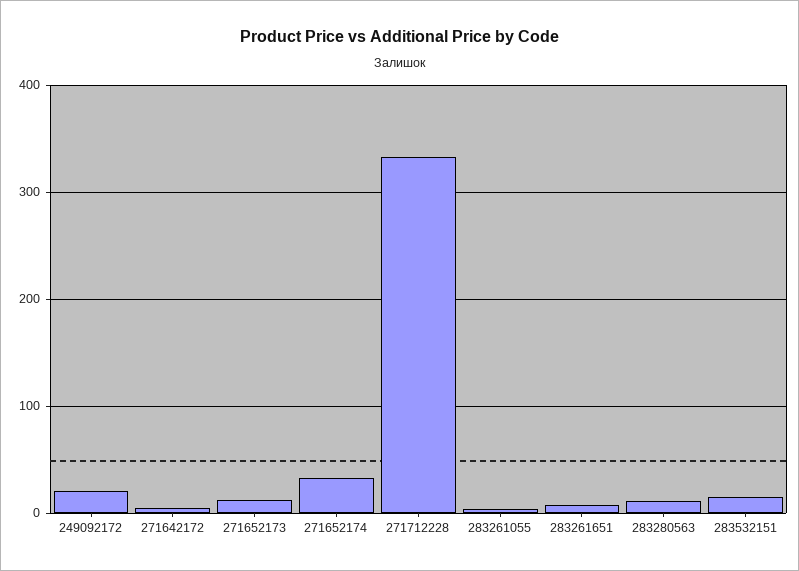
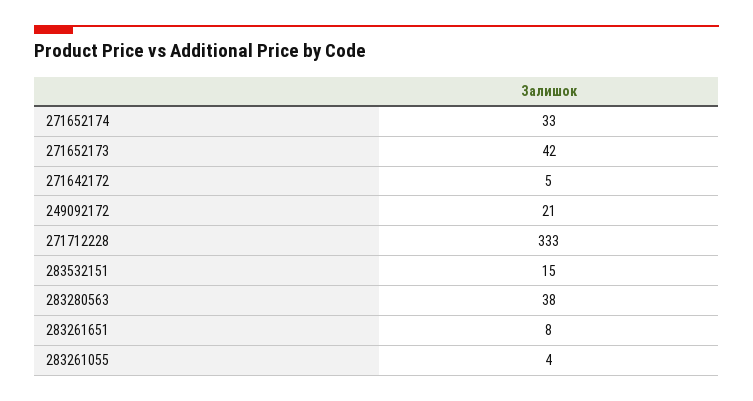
271652173: 10 -> 42
283280563: 10 -> 38

